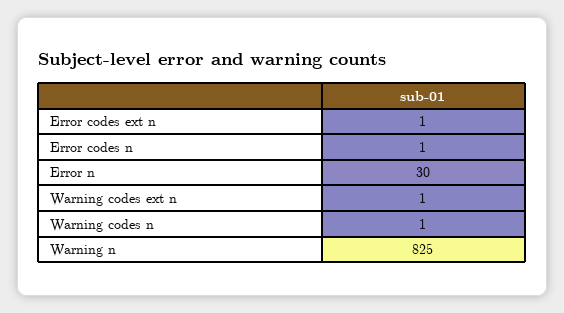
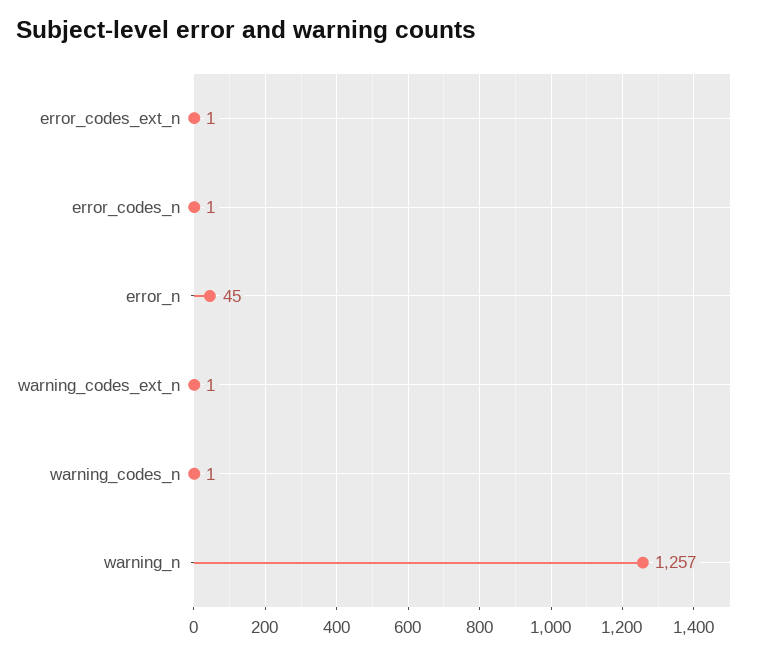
Error n: 30 -> 45
Warning n: 825 -> 1257

